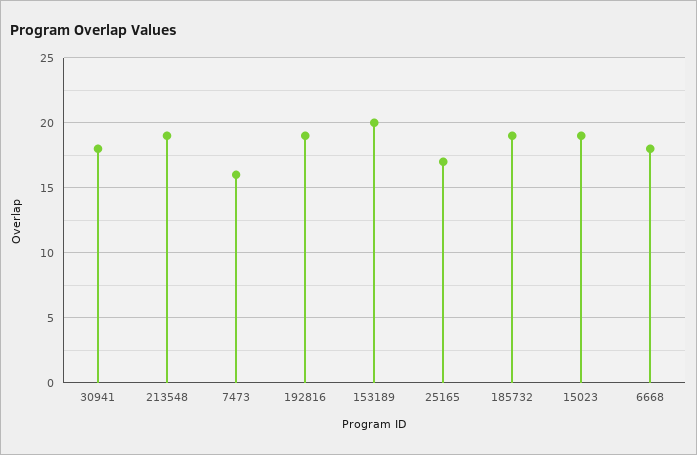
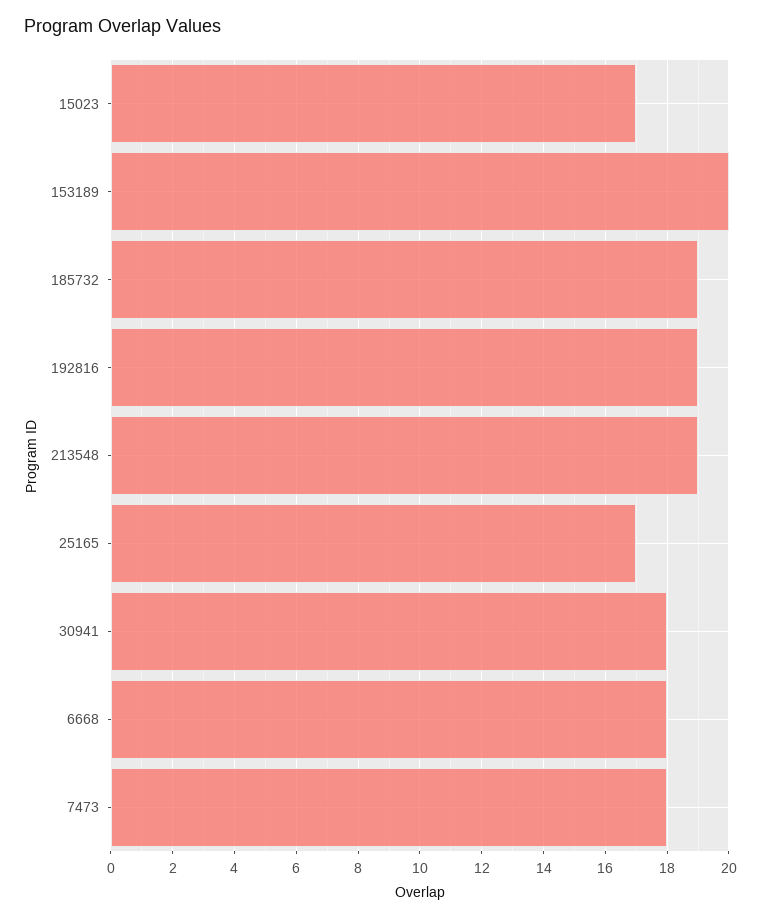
7473: 16 -> 18
15023: 19 -> 17

